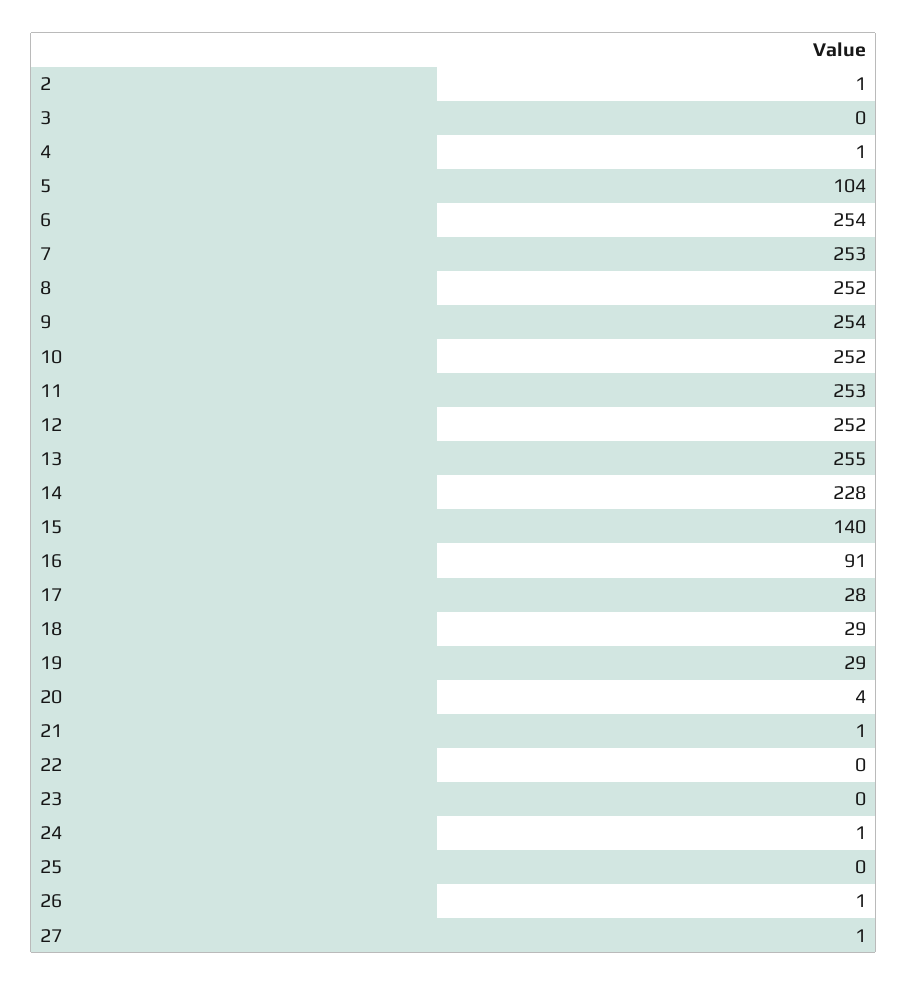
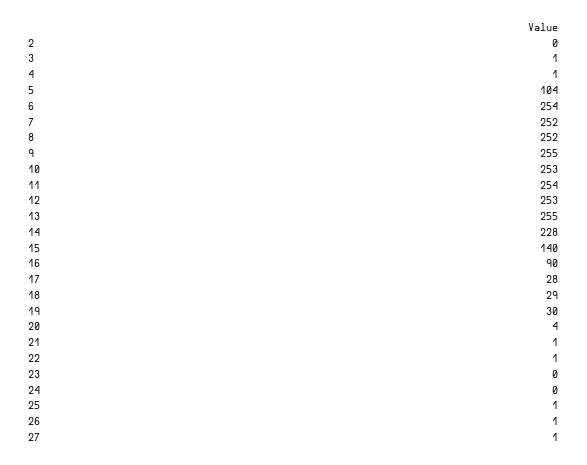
2: 1 -> 0
3: 0 -> 1
7: 253 -> 252
9: 254 -> 255
10: 252 -> 253
11: 253 -> 254
12: 252 -> 253
16: 91 -> 90
19: 29 -> 30
22: 0 -> 1
24: 1 -> 0
25: 0 -> 1

